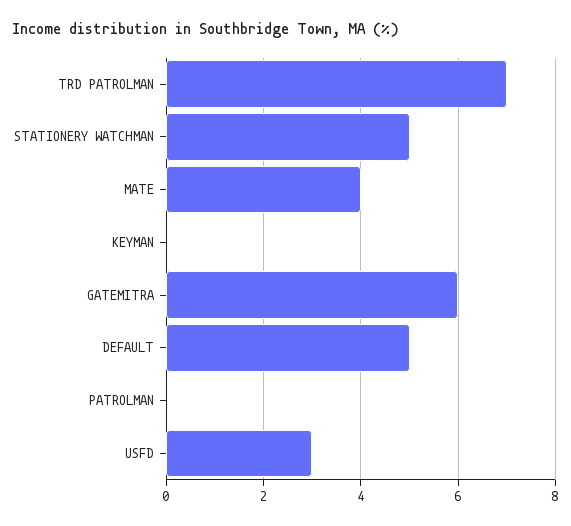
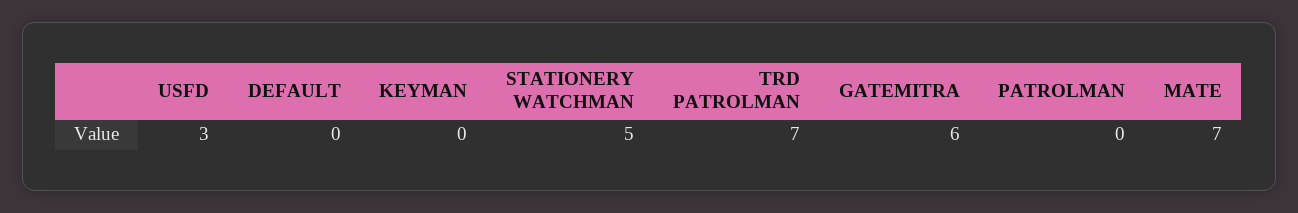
MATE: 4 -> 7
DEFAULT: 5 -> 0

